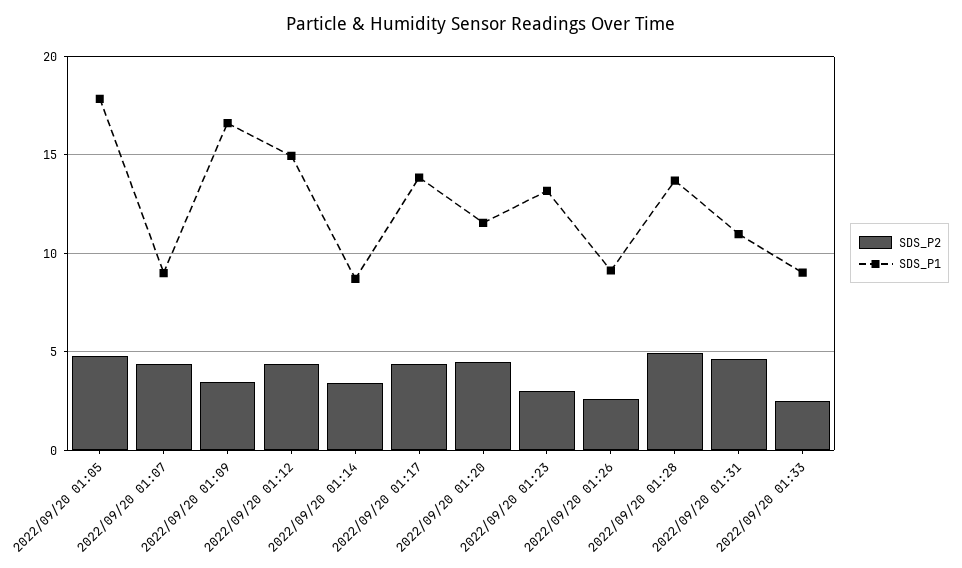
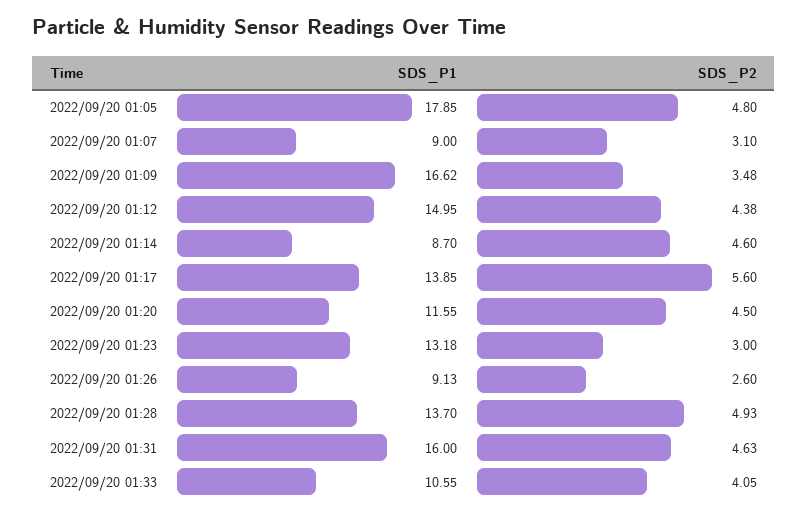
SDS_P2, 2022/09/20 01:07: 4.5 -> 3.1
SDS_P2, 2022/09/20 01:14: 3.5 -> 4.6
SDS_P2, 2022/09/20 01:17: 4.5 -> 5.6
SDS_P1, 2022/09/20 01:31: 11 -> 16
SDS_P2, 2022/09/20 01:33: 2.5 -> 4.05
SDS_P1, 2022/09/20 01:33: 9 -> 10.55

